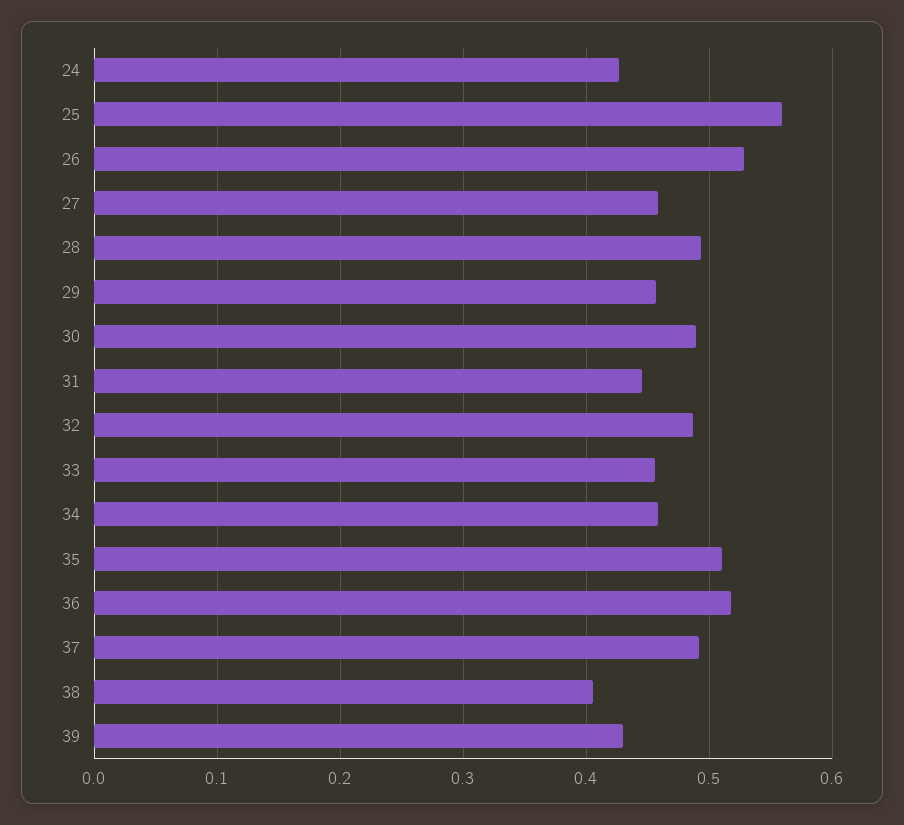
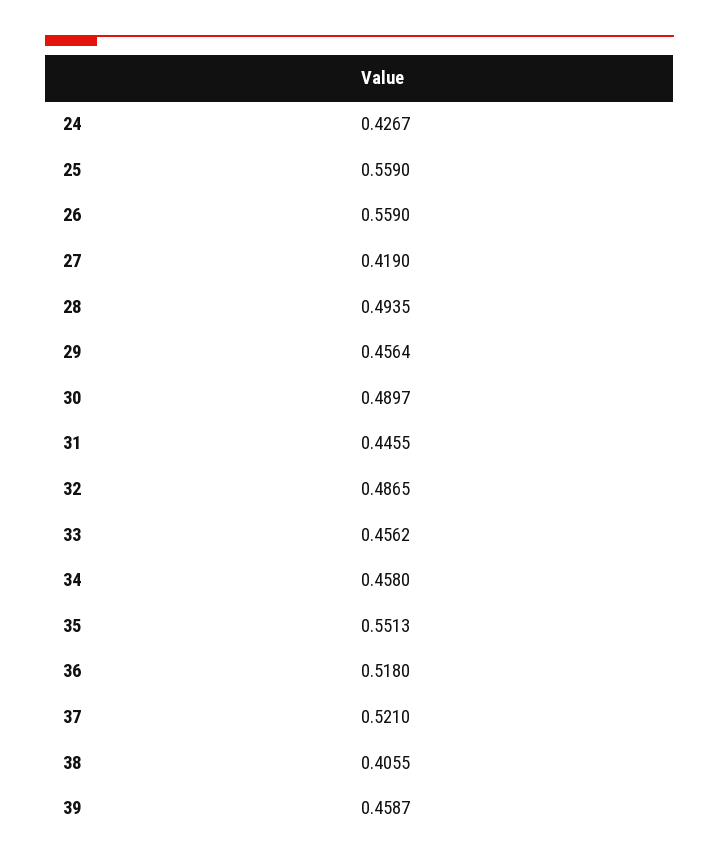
26: 0.53 -> 0.559
27: 0.46 -> 0.419
35: 0.51 -> 0.5513
37: 0.49 -> 0.521
39: 0.43 -> 0.4587

